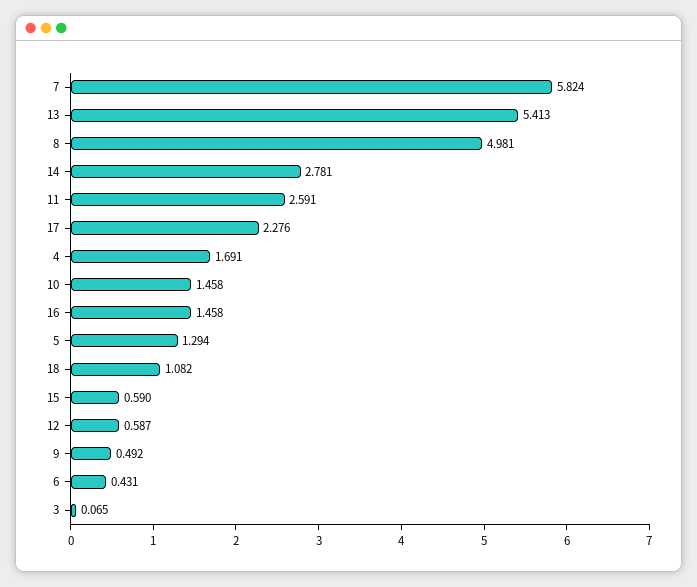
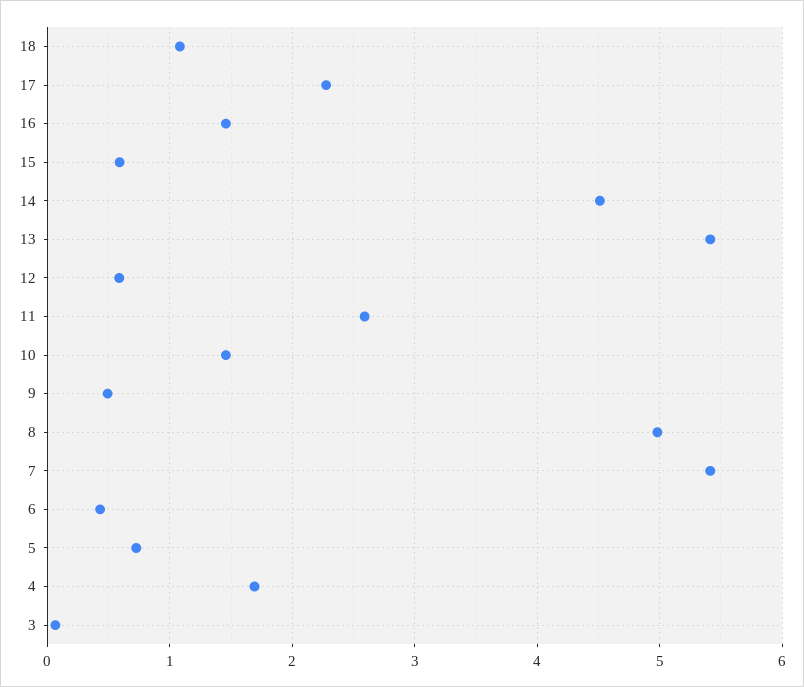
7: 5.824 -> 5.4
14: 2.781 -> 4.5
5: 1.294 -> 0.7

